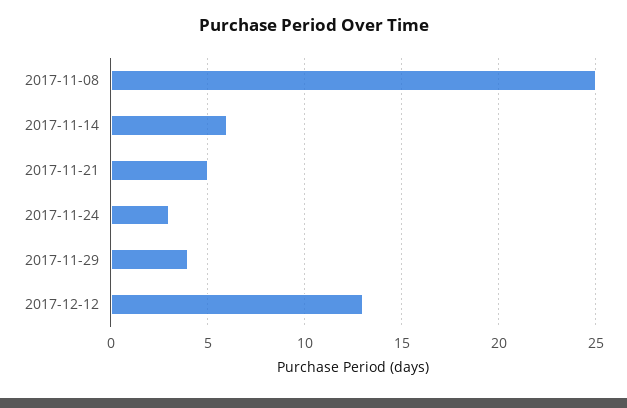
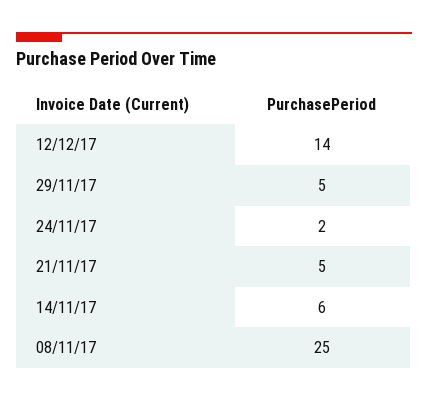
2017-11-24: 3 -> 2
2017-11-29: 4 -> 5
2017-12-12: 13 -> 14

